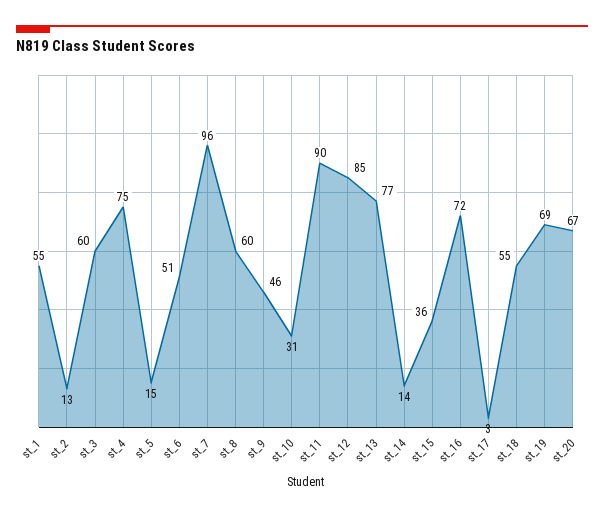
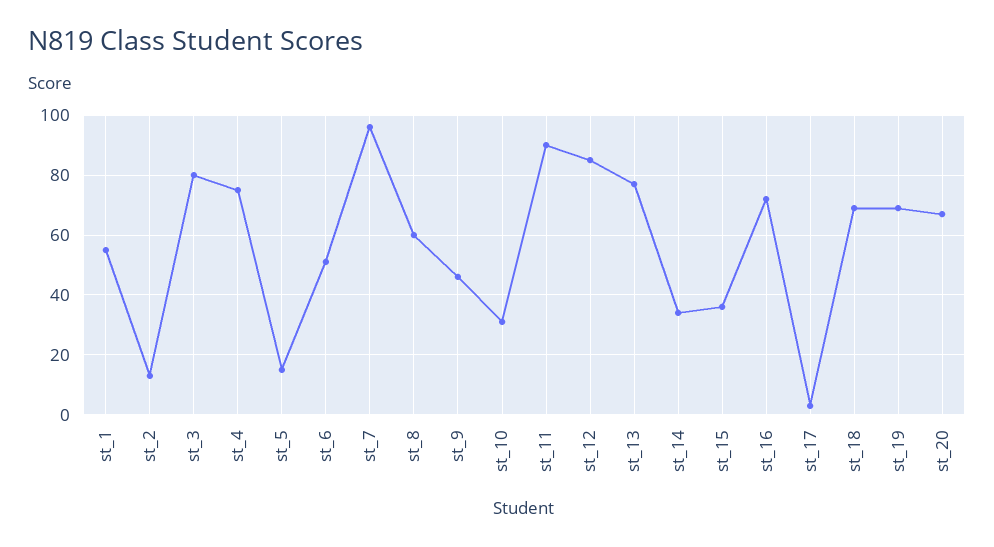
st_3: 60 -> 80
st_14: 14 -> 35
st_18: 55 -> 70

